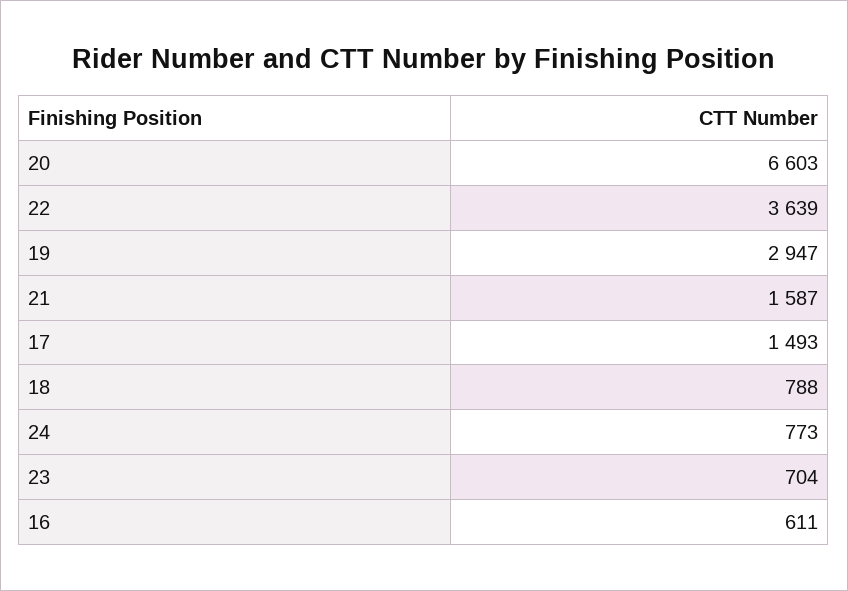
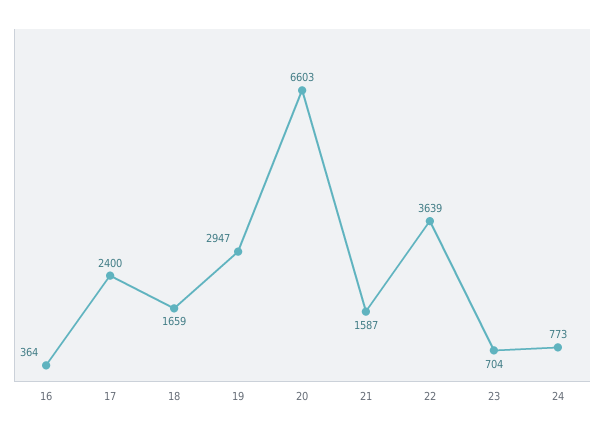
17: 1493 -> 2400
18: 788 -> 1659
16: 611 -> 364

